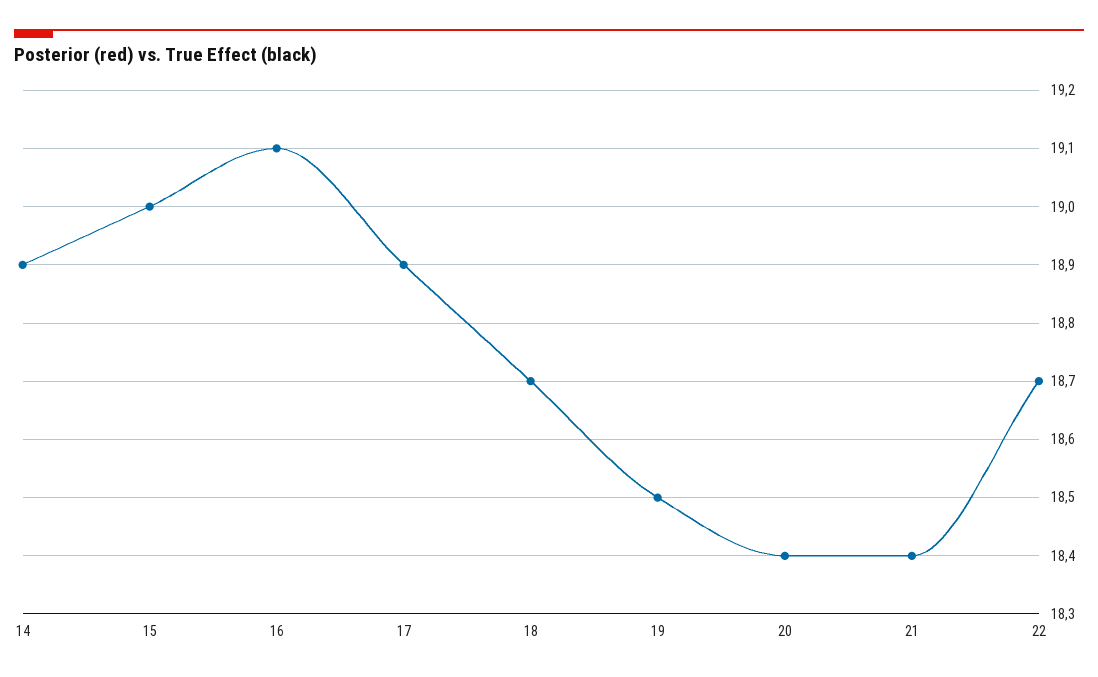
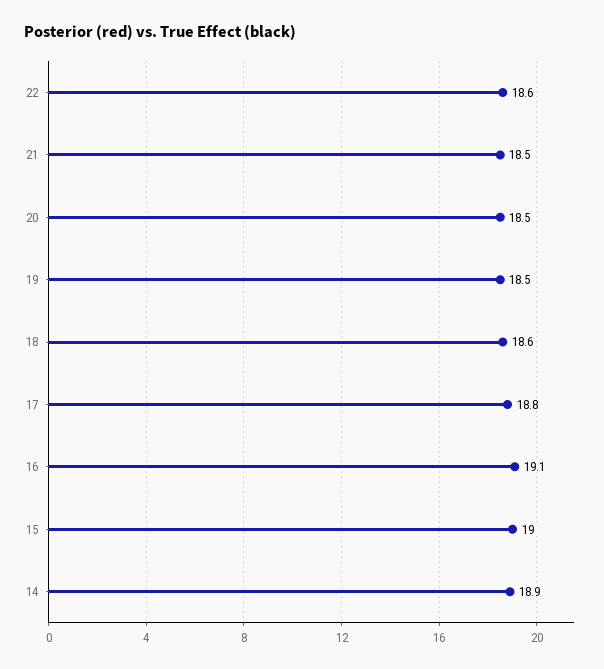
17: 18.9 -> 18.8
18: 18.7 -> 18.6
20: 18.4 -> 18.5
21: 18.4 -> 18.5
22: 18.7 -> 18.6

